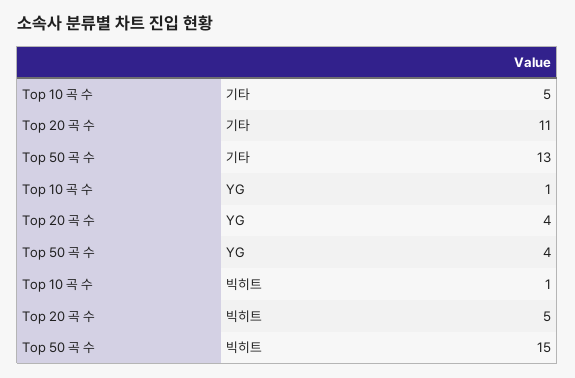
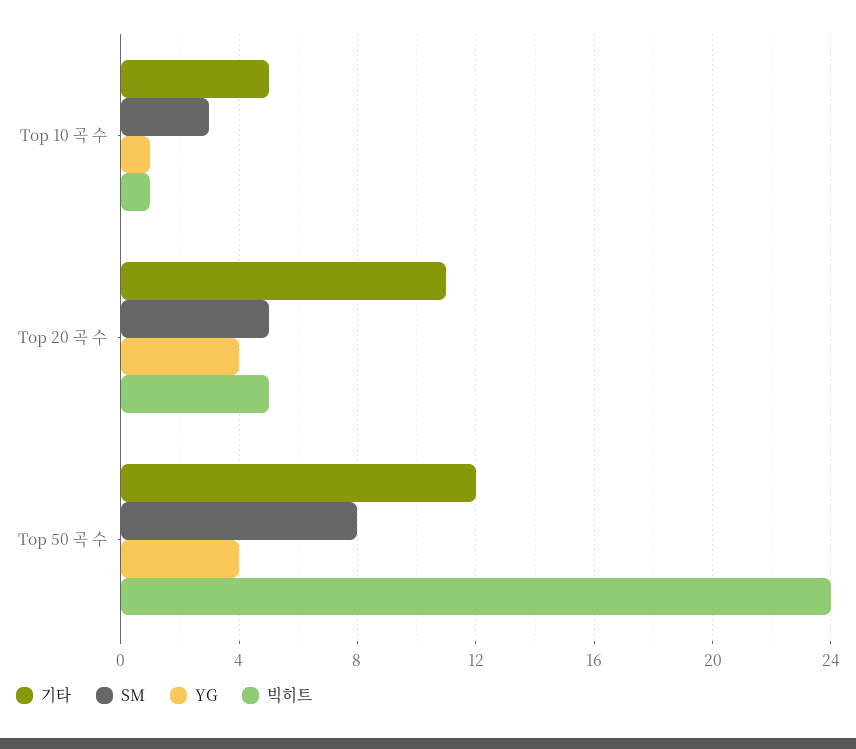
기타, Top 50 곡 수: 13 -> 12
빅히트, Top 50 곡 수: 15 -> 24
SM, Top 10 곡 수: none -> 3
SM, Top 20 곡 수: none -> 5
SM, Top 50 곡 수: none -> 8

